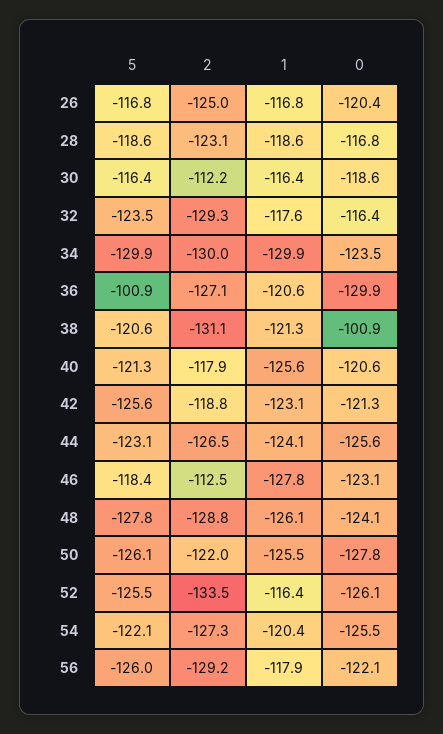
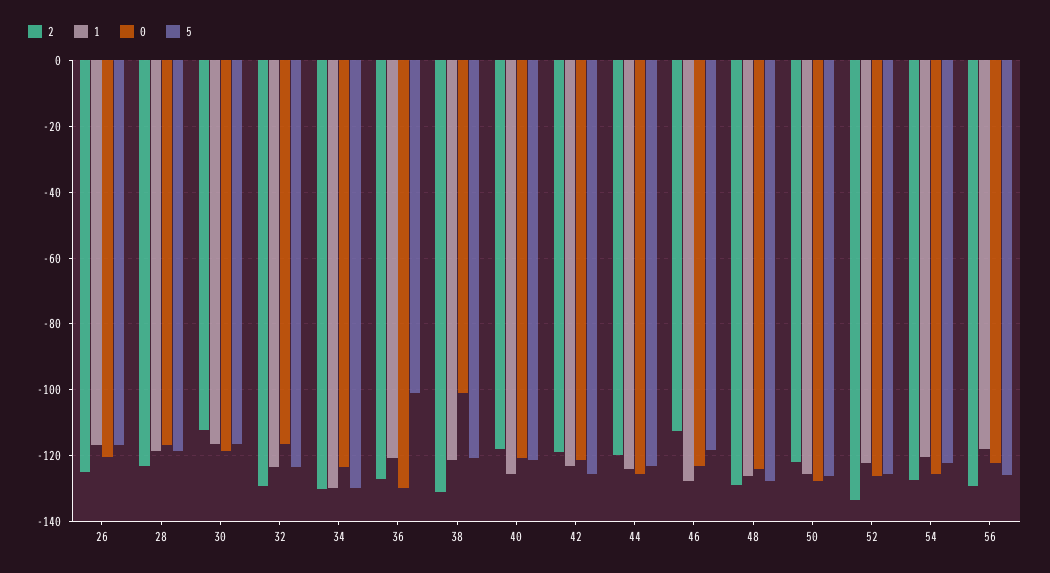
1, 32: -117.6 -> -124
2, 44: -126.5 -> -120
1, 52: -116.4 -> -122

